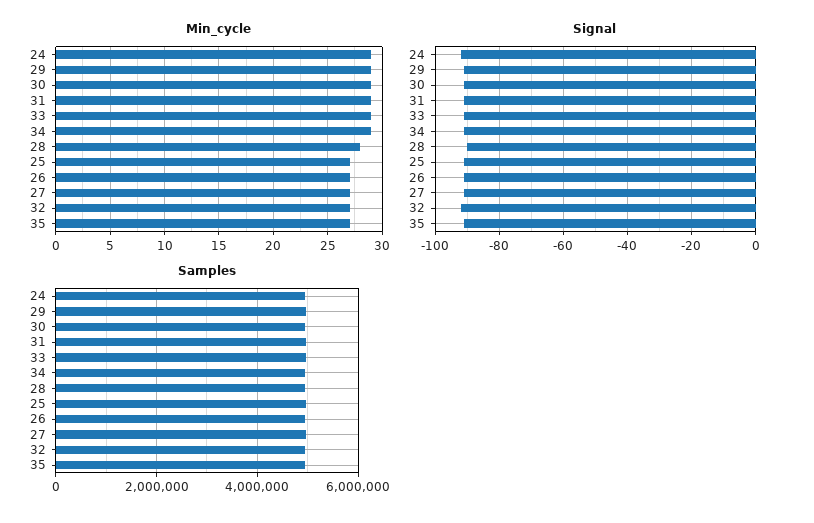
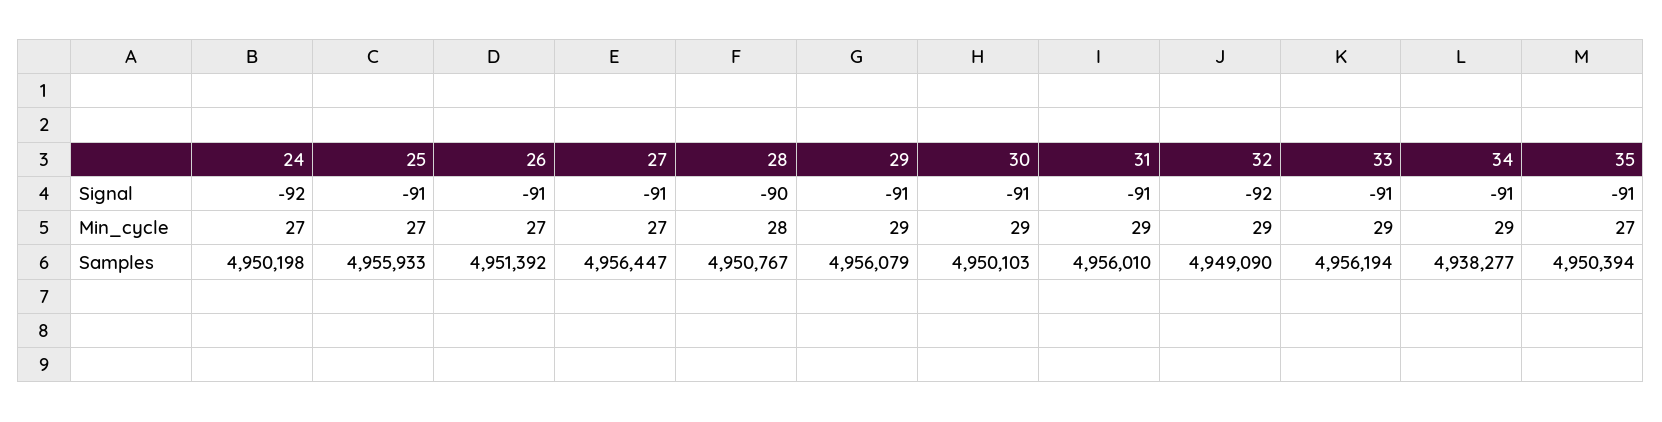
Min_cycle, 24: 29 -> 27
Min_cycle, 32: 27 -> 29

